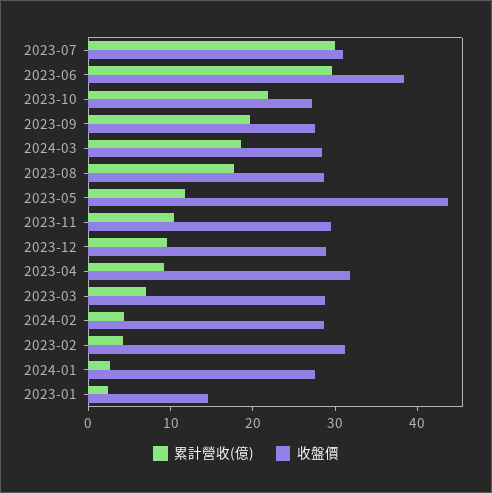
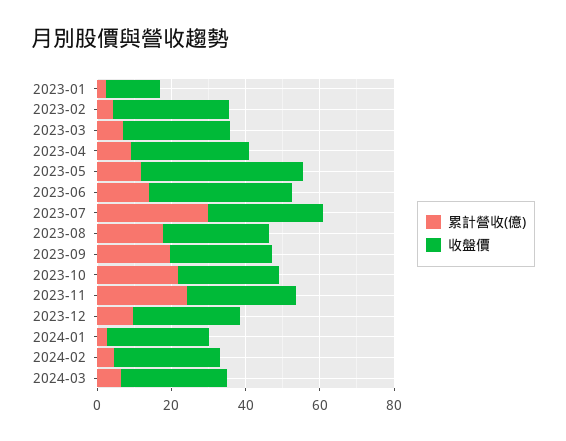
累計營收(億), 2023-06: 30 -> 15
累計營收(億), 2024-03: 18 -> 5
累計營收(億), 2023-11: 10 -> 25

